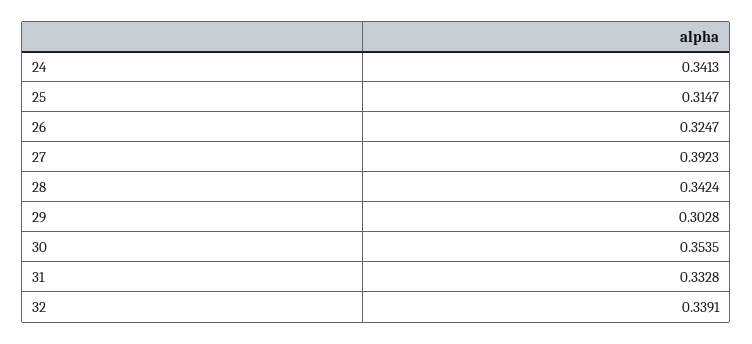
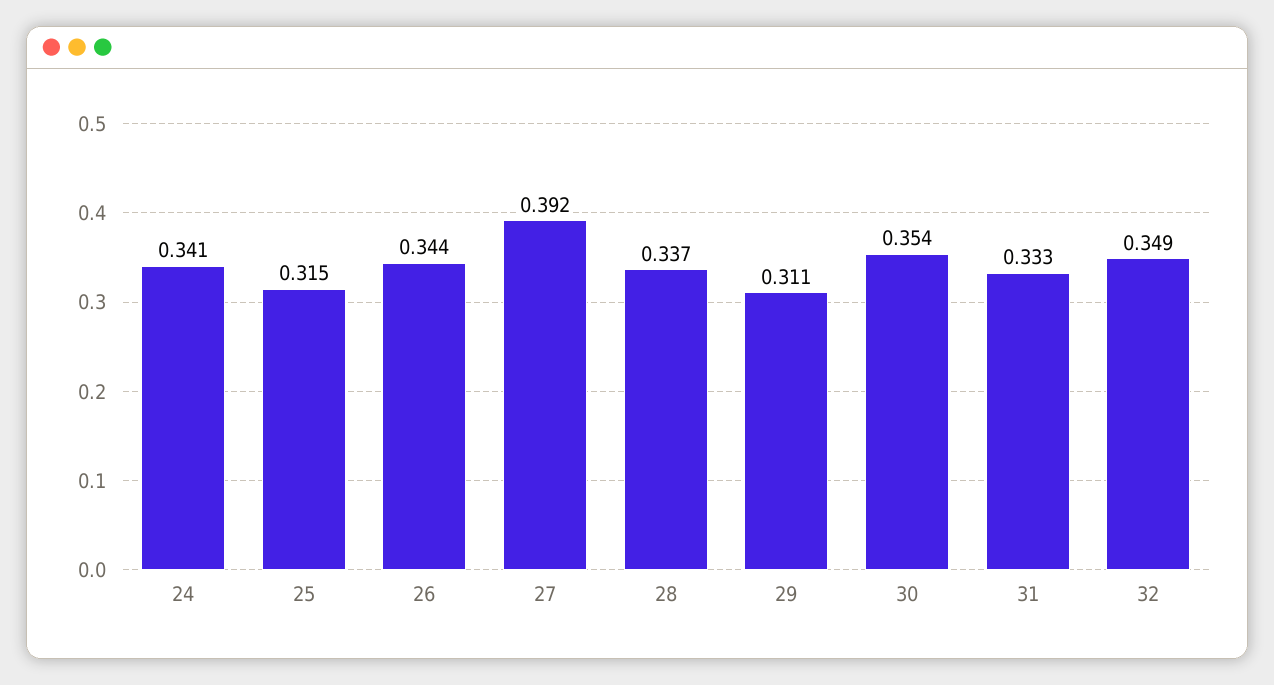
26: 0.3247 -> 0.344
28: 0.3424 -> 0.337
29: 0.3028 -> 0.311
32: 0.3391 -> 0.349

